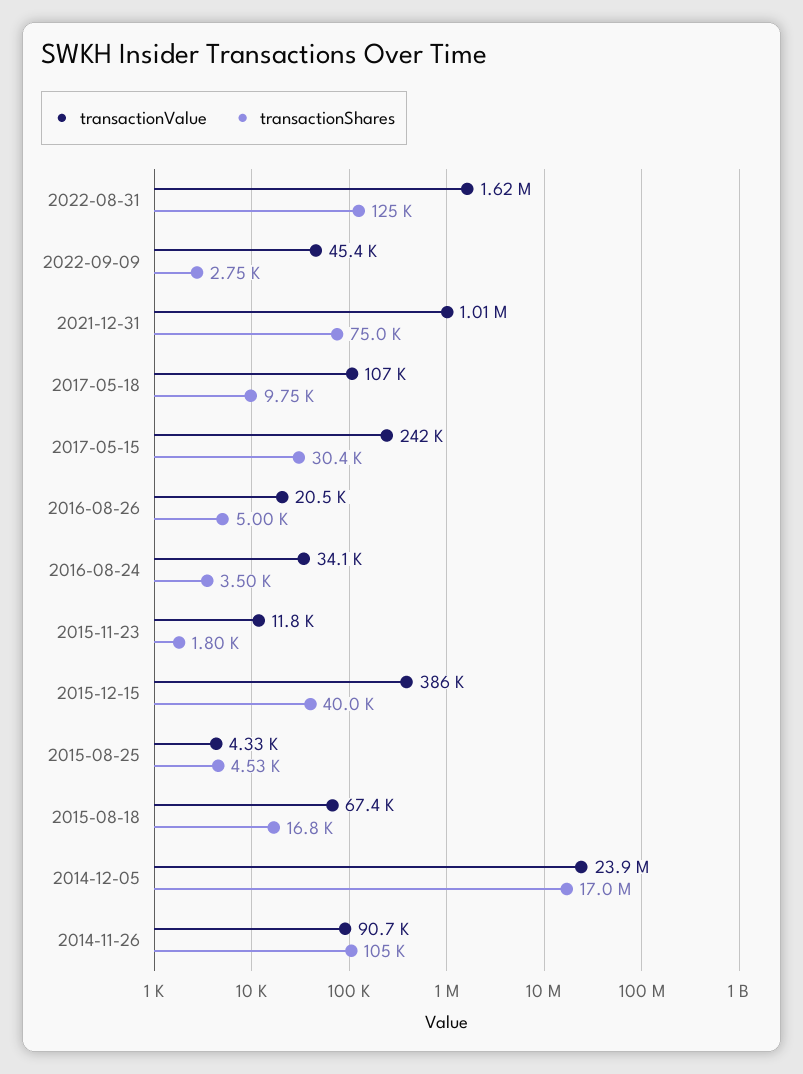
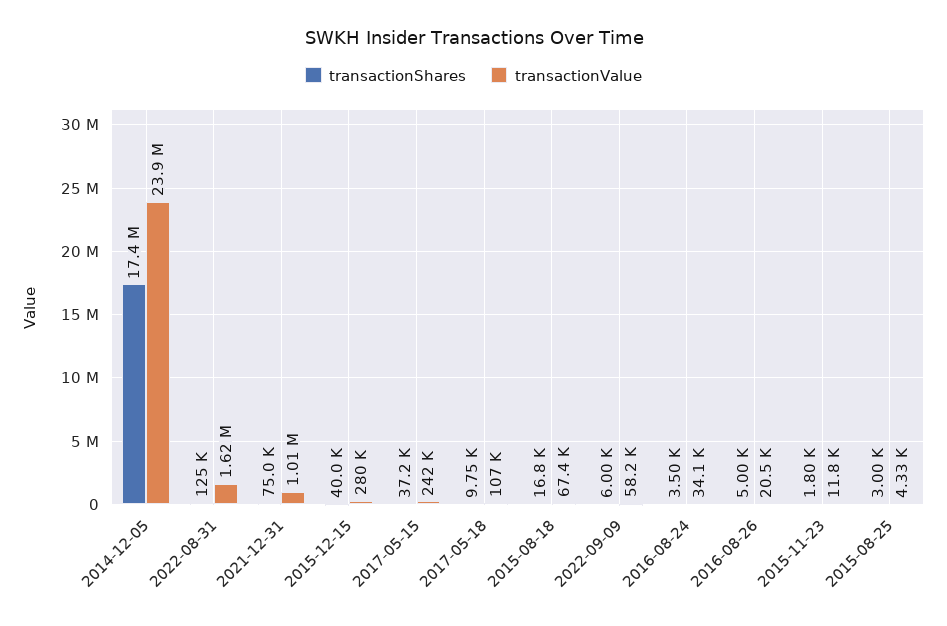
transactionValue, 2022-09-09: 45400 -> 58200
transactionShares, 2022-09-09: 2750 -> 6000
transactionShares, 2017-05-15: 30400 -> 37200
transactionValue, 2015-12-15: 386000 -> 280000
transactionShares, 2015-08-25: 4530 -> 3000
transactionShares, 2014-12-05: 17000000 -> 17400000
transactionValue, 2014-11-26: 90700 -> none
transactionShares, 2014-11-26: 105000 -> none

